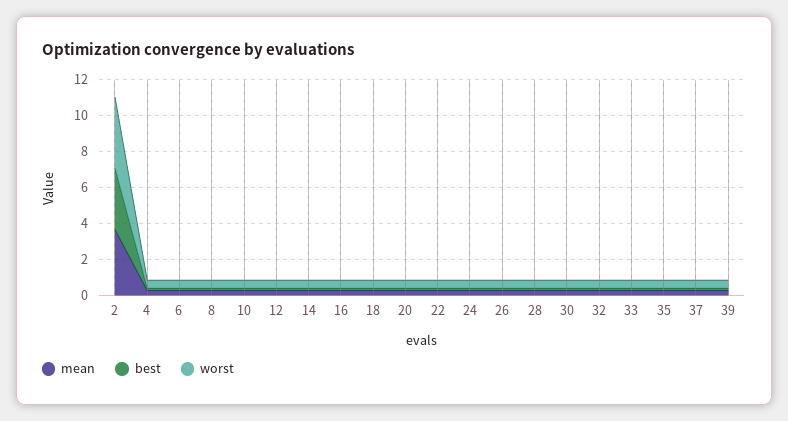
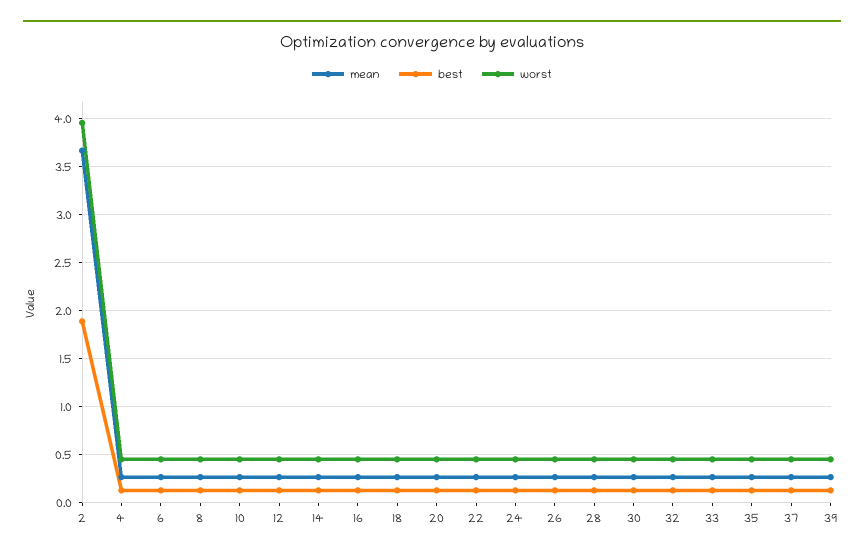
best, 2: 3.5 -> 1.9

